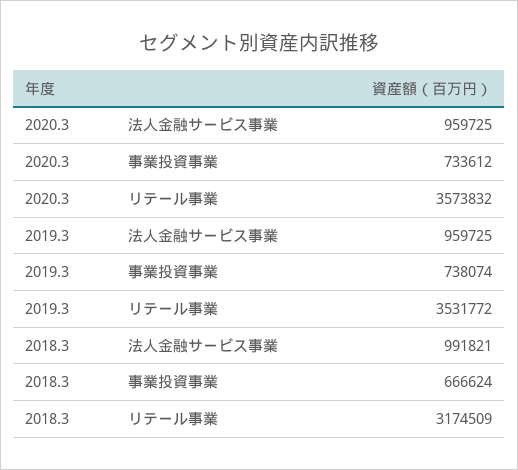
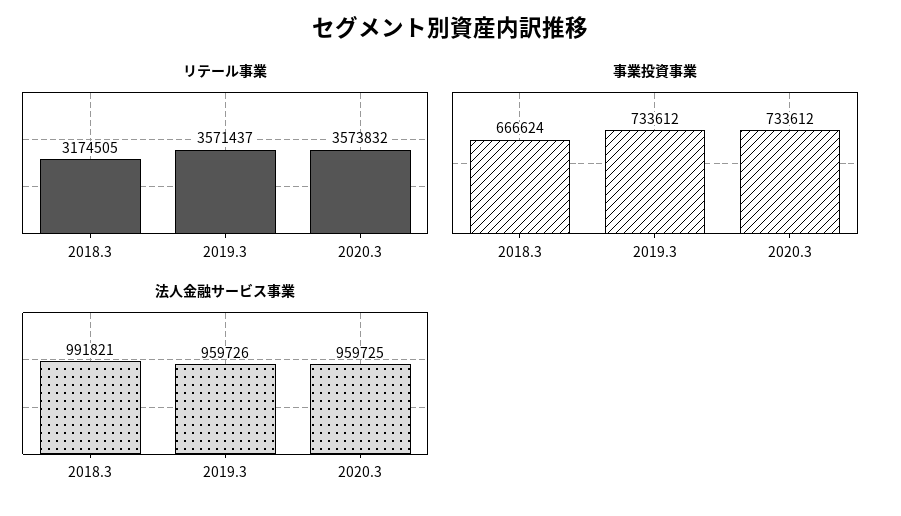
法人金融サービス事業, 2019.3: 959725 -> 959726
事業投資事業, 2019.3: 738074 -> 733612
リテール事業, 2019.3: 3531772 -> 3571437
リテール事業, 2018.3: 3174509 -> 3174505

